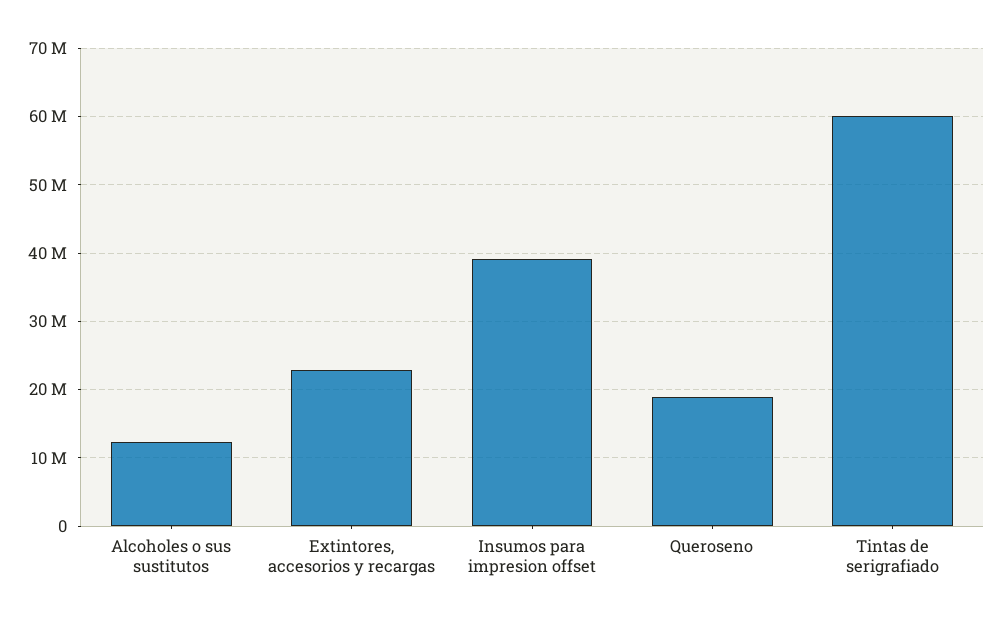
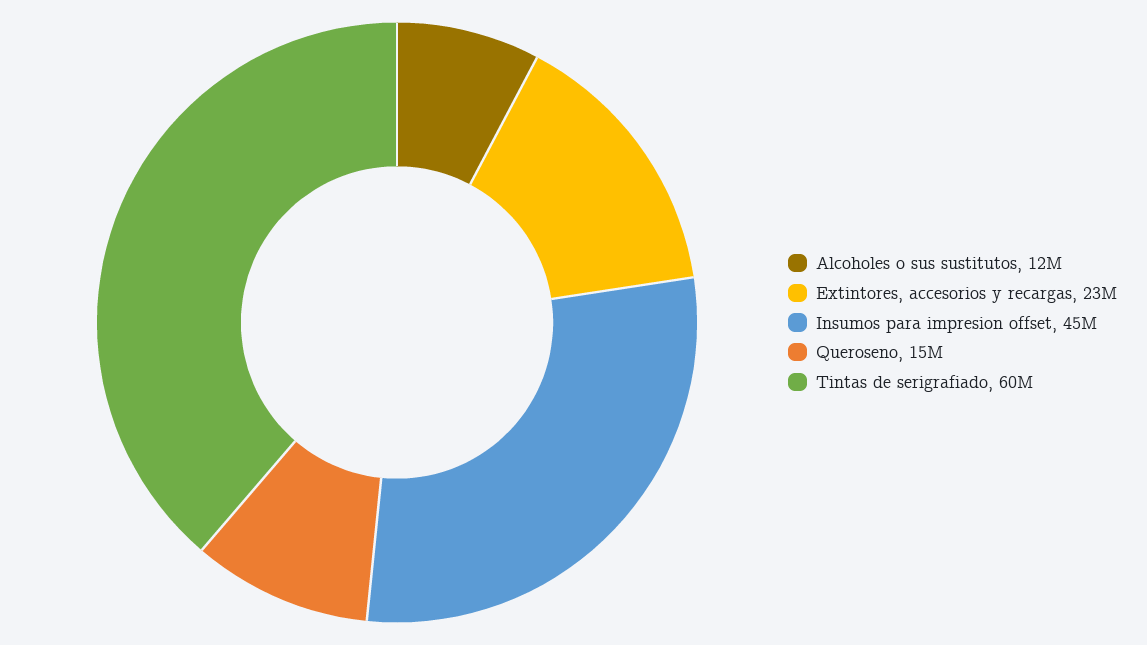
Insumos para impresion offset: 39000000 -> 45000000
Queroseno: 19000000 -> 15000000

